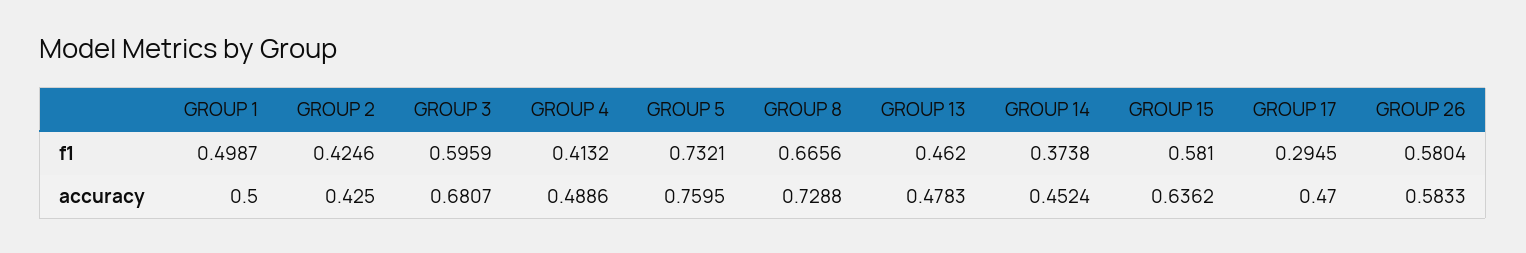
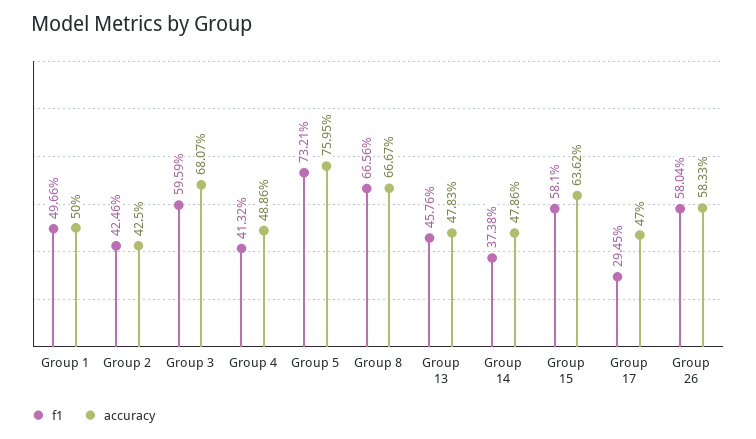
f1, GROUP 1: 0.4987 -> 0.4966
f1, GROUP 13: 0.462 -> 0.4576
accuracy, GROUP 8: 0.7288 -> 0.6667
accuracy, GROUP 14: 0.4524 -> 0.4786

